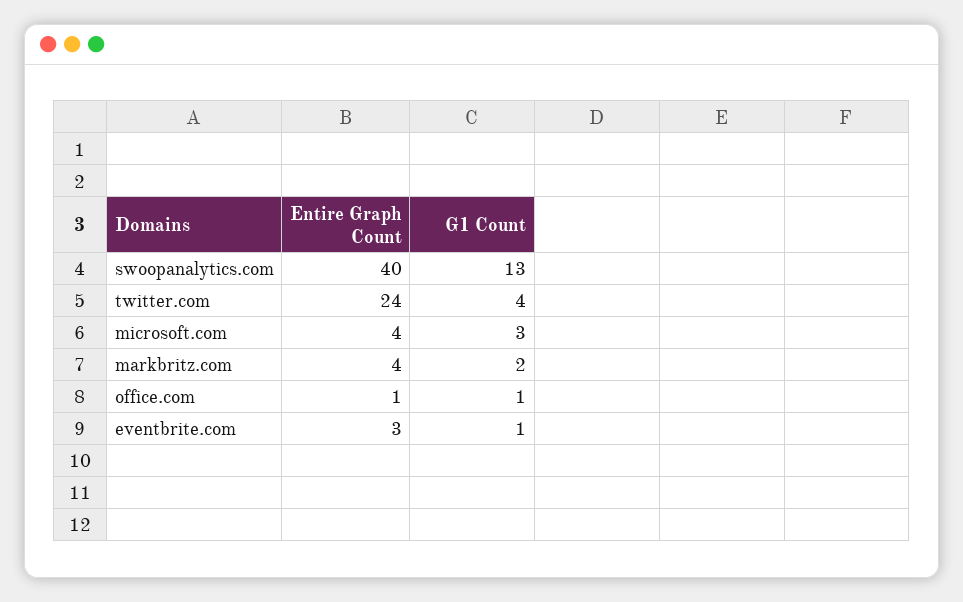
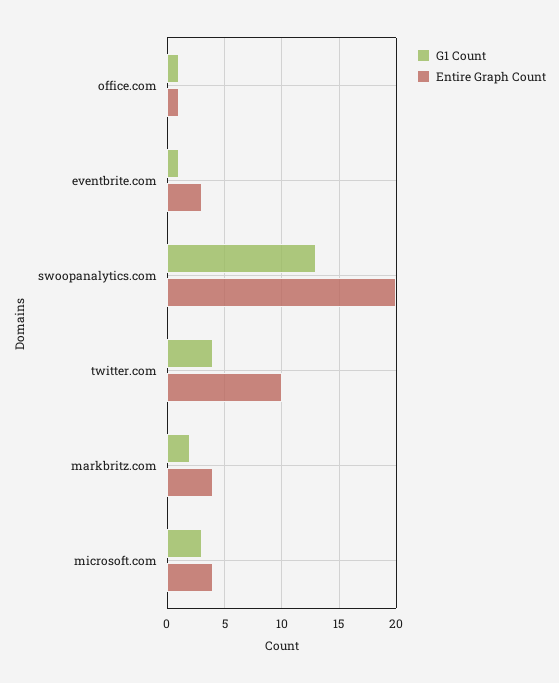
Entire Graph Count, swoopanalytics.com: 40 -> 20
Entire Graph Count, twitter.com: 24 -> 10

